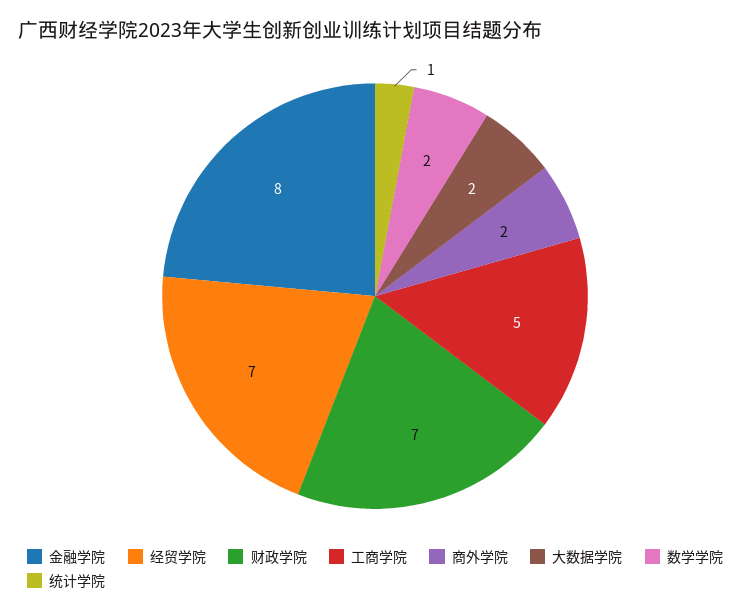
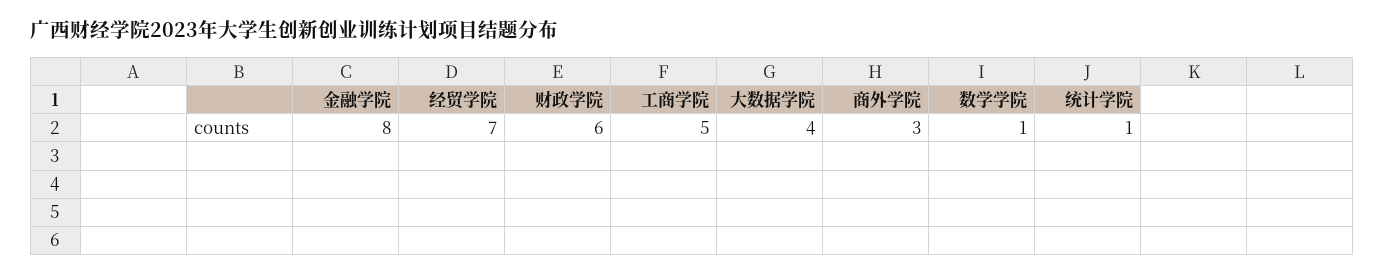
财政学院: 7 -> 6
商外学院: 2 -> 3
大数据学院: 2 -> 4
数学学院: 2 -> 1

